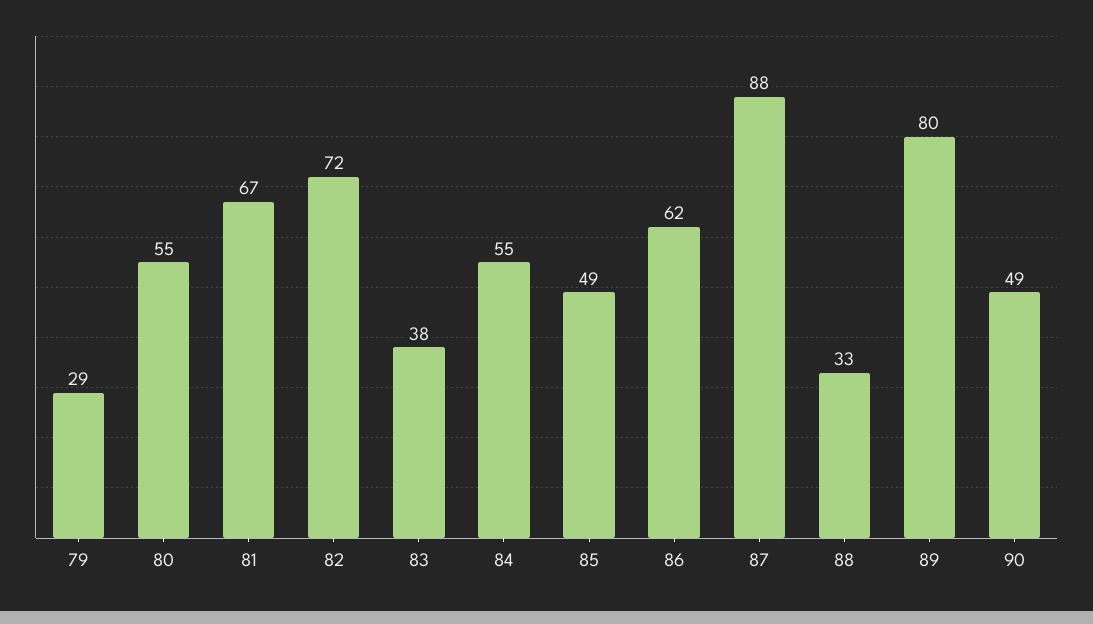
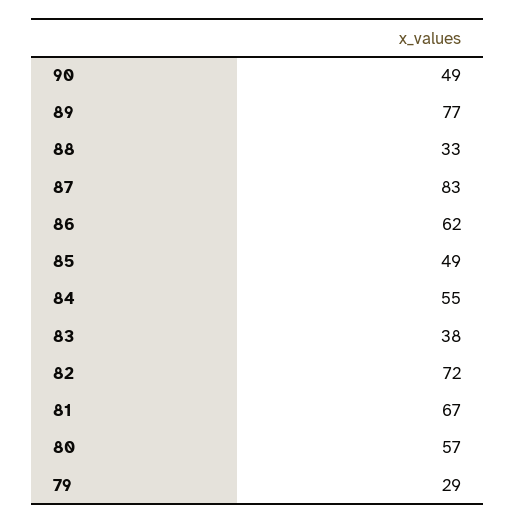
80: 55 -> 57
87: 88 -> 83
89: 80 -> 77

